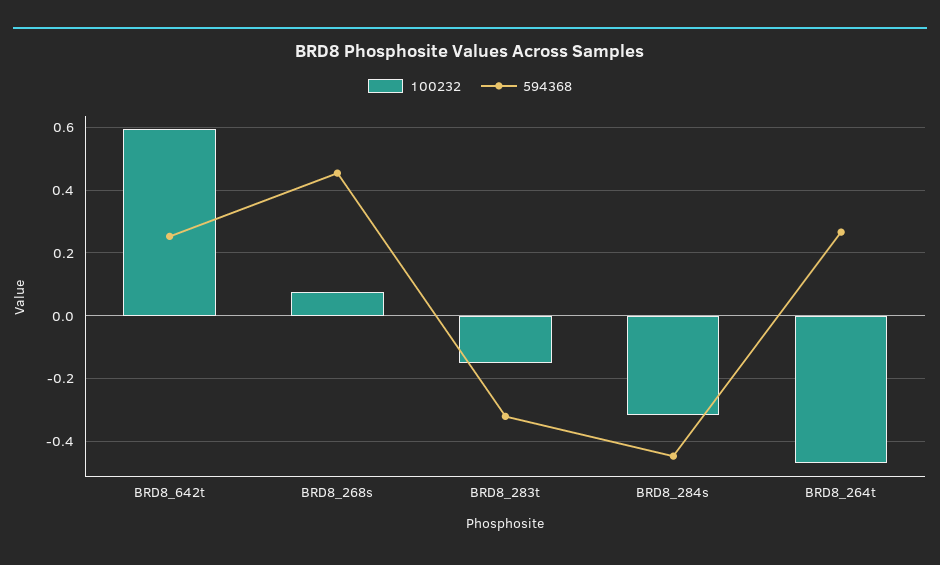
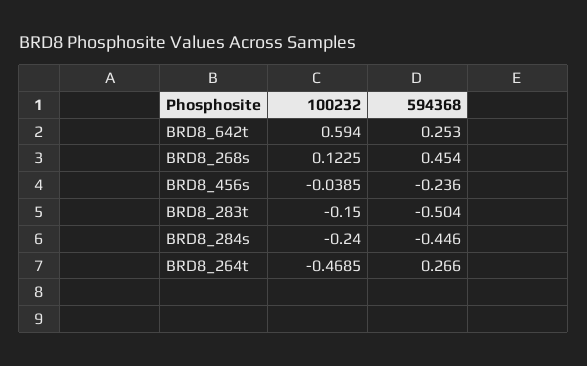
100232, BRD8_268s: 0.08 -> 0.1225
594368, BRD8_283t: -0.32 -> -0.504
100232, BRD8_284s: -0.32 -> -0.24
100232, BRD8_456s: none -> -0.0385
594368, BRD8_456s: none -> -0.236

